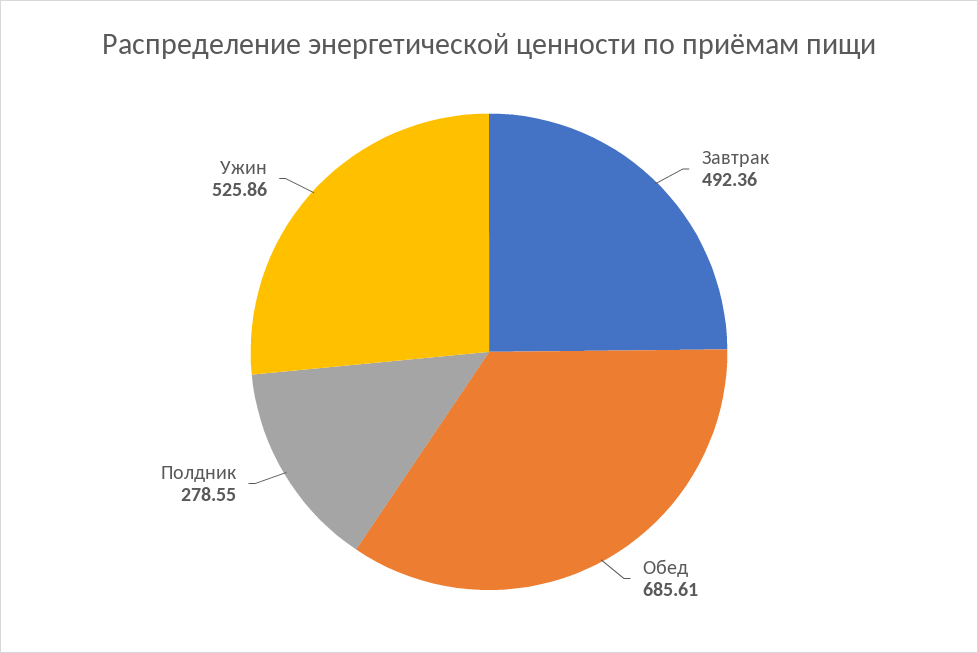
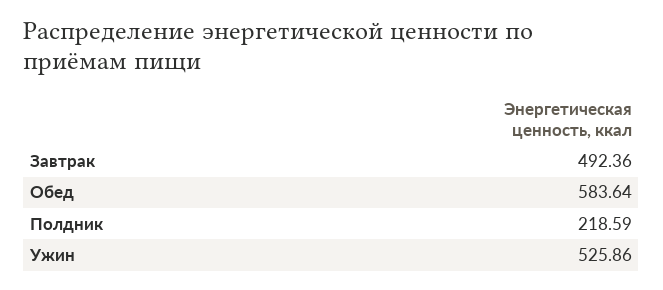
Обед: 685.61 -> 583.64
Полдник: 278.55 -> 218.59

